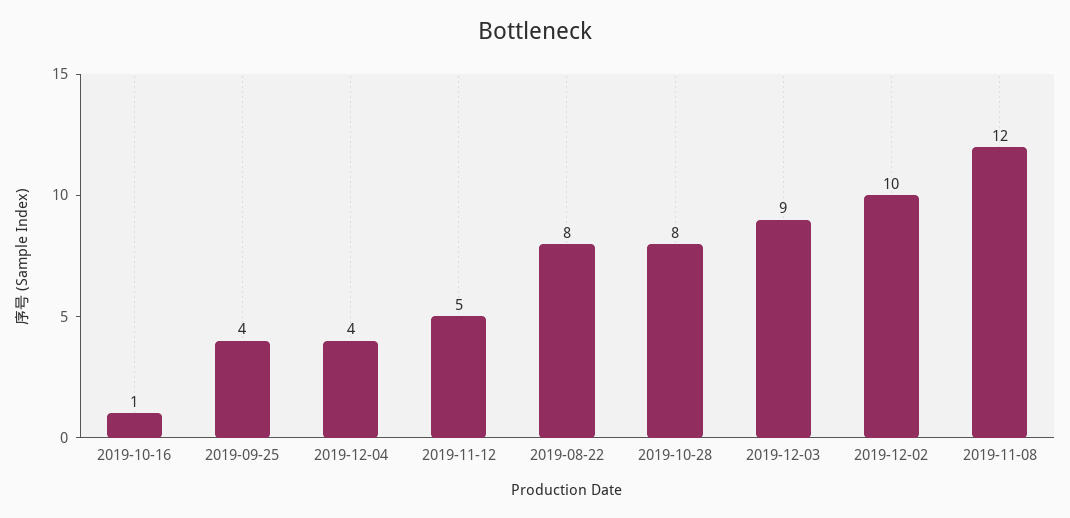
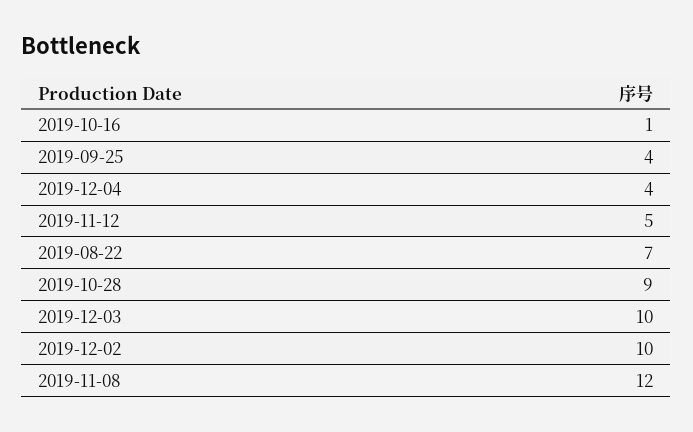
2019-08-22: 8 -> 7
2019-10-28: 8 -> 9
2019-12-03: 9 -> 10

